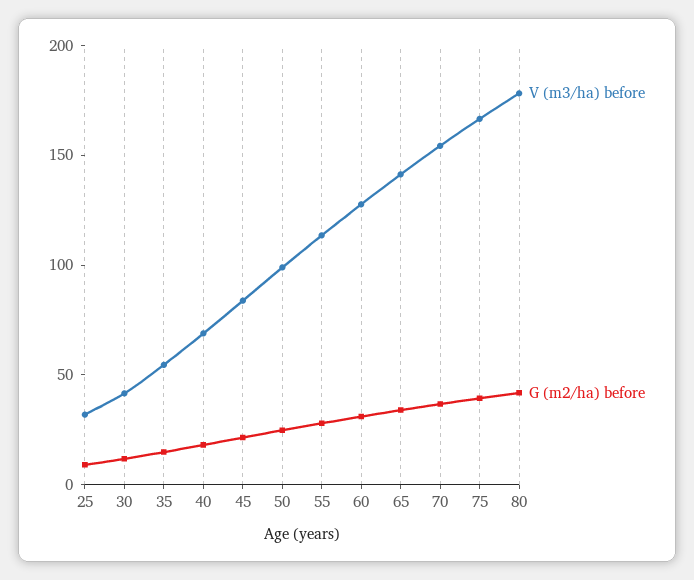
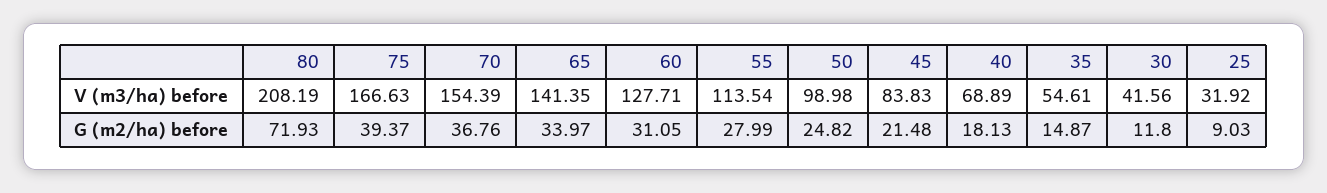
V (m3/ha) before, 80: 180 -> 208.19
G (m2/ha) before, 80: 40 -> 71.93

